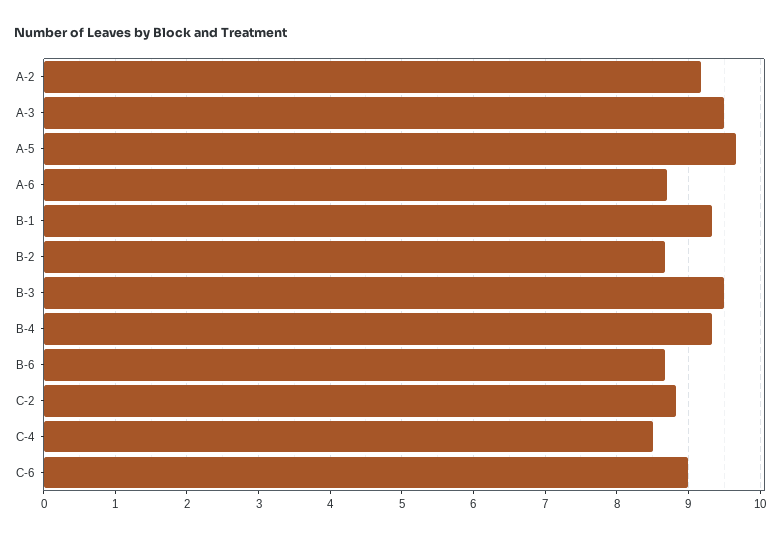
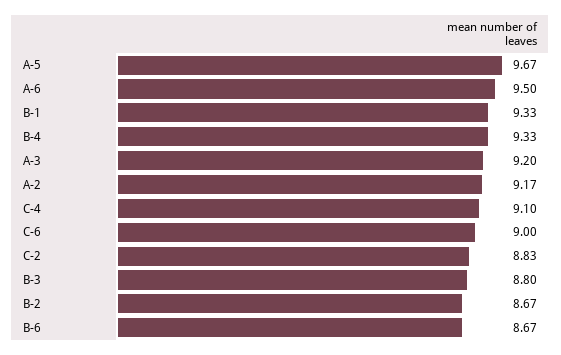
A-3: 9.5 -> 9.2
A-6: 8.7 -> 9.5
B-3: 9.5 -> 8.8
C-4: 8.5 -> 9.1

